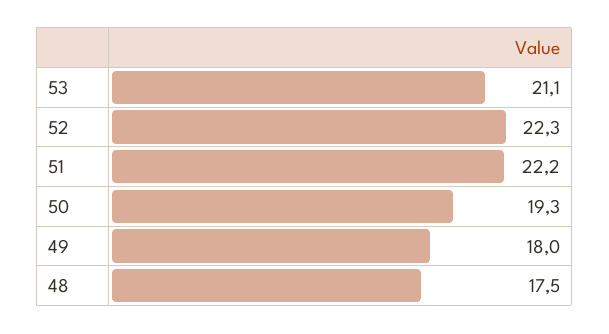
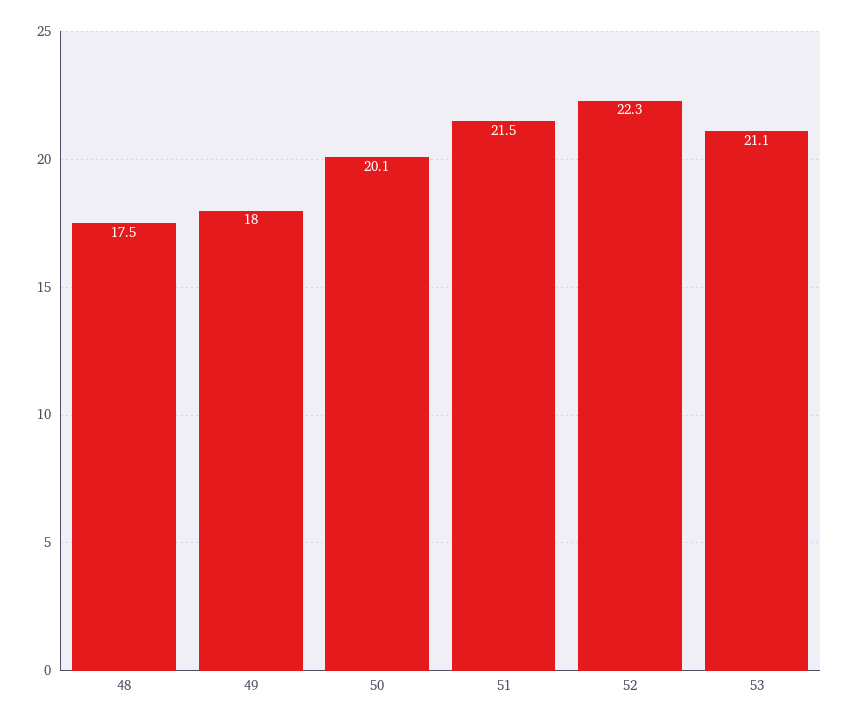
51: 22.2 -> 21.5
50: 19.3 -> 20.1

